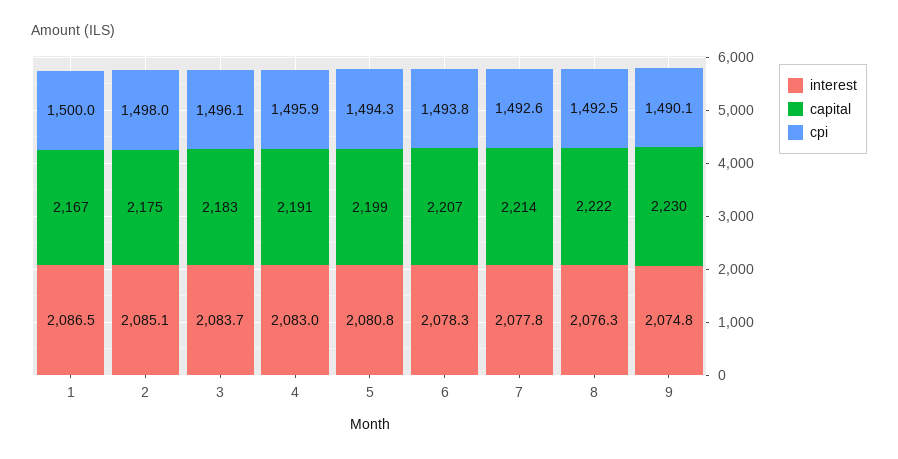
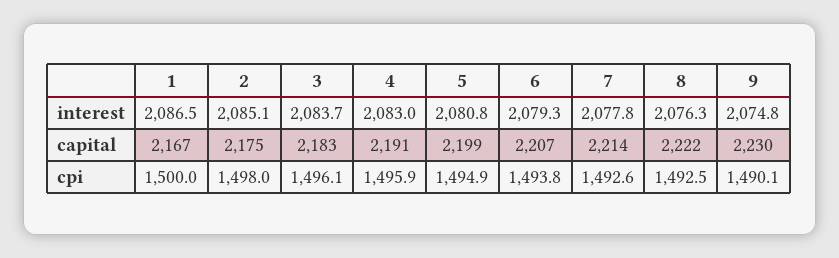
cpi, 5: 1494.3 -> 1494.9
interest, 6: 2078.3 -> 2079.3

